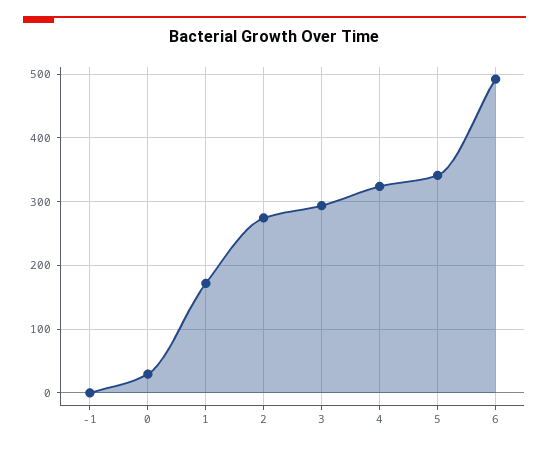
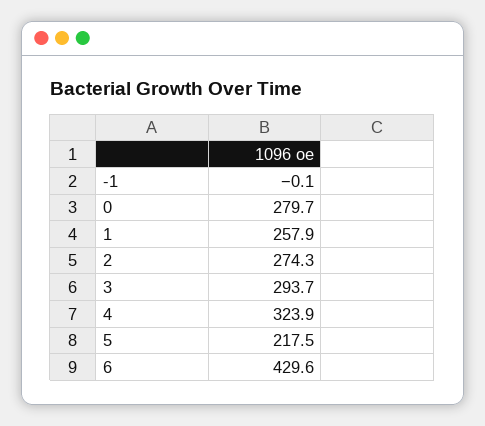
0: 30 -> 279.7
1: 170 -> 257.9
5: 340 -> 217.5
6: 490 -> 429.6

